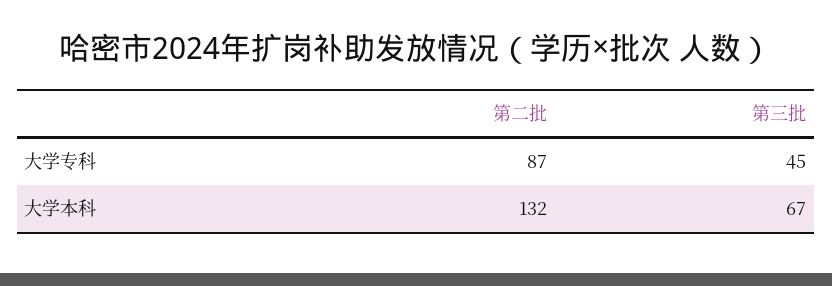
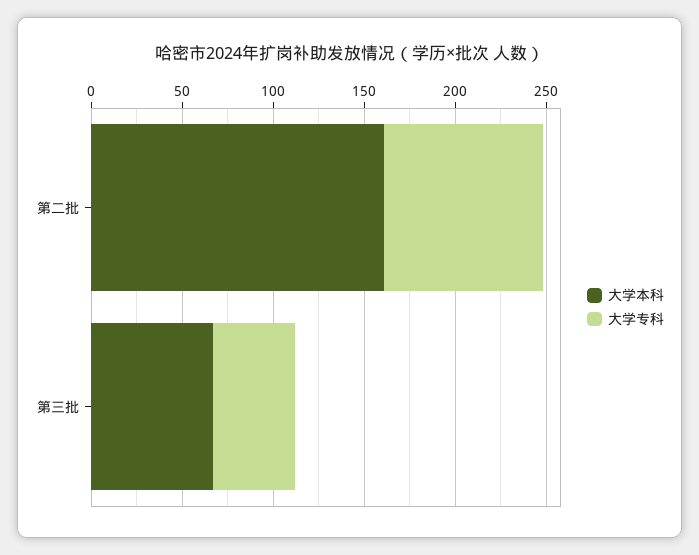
大学本科, 第二批: 132 -> 160

